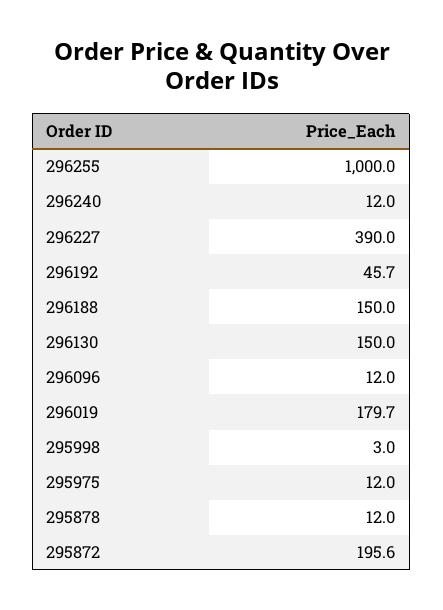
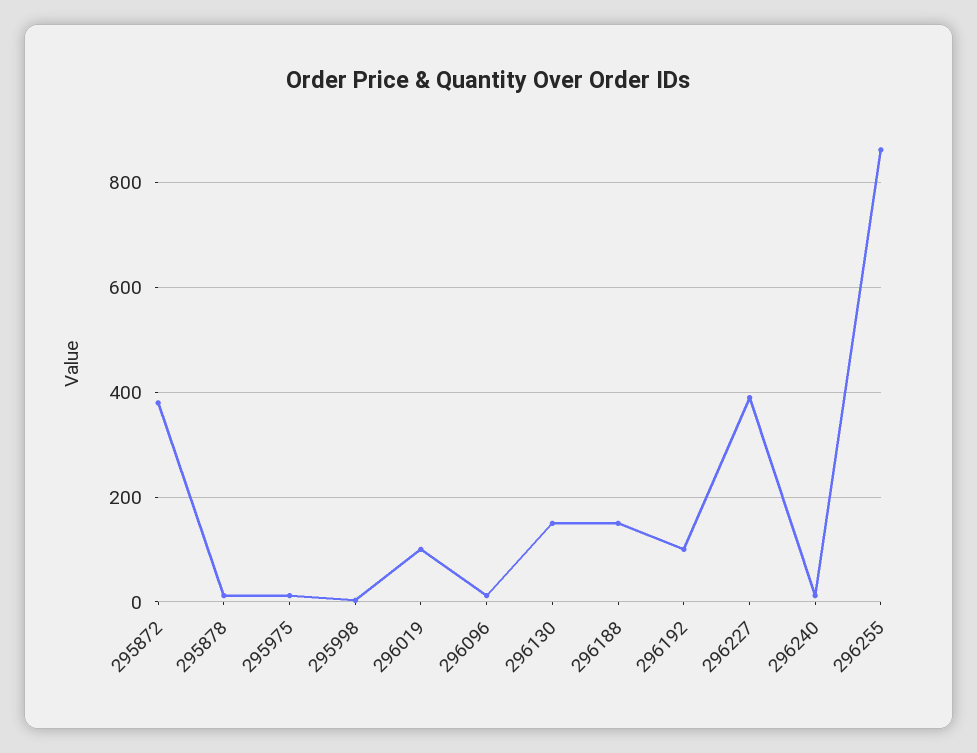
296255: 1000 -> 860
296192: 45.7 -> 100
296019: 179.7 -> 100
295872: 195.6 -> 380

